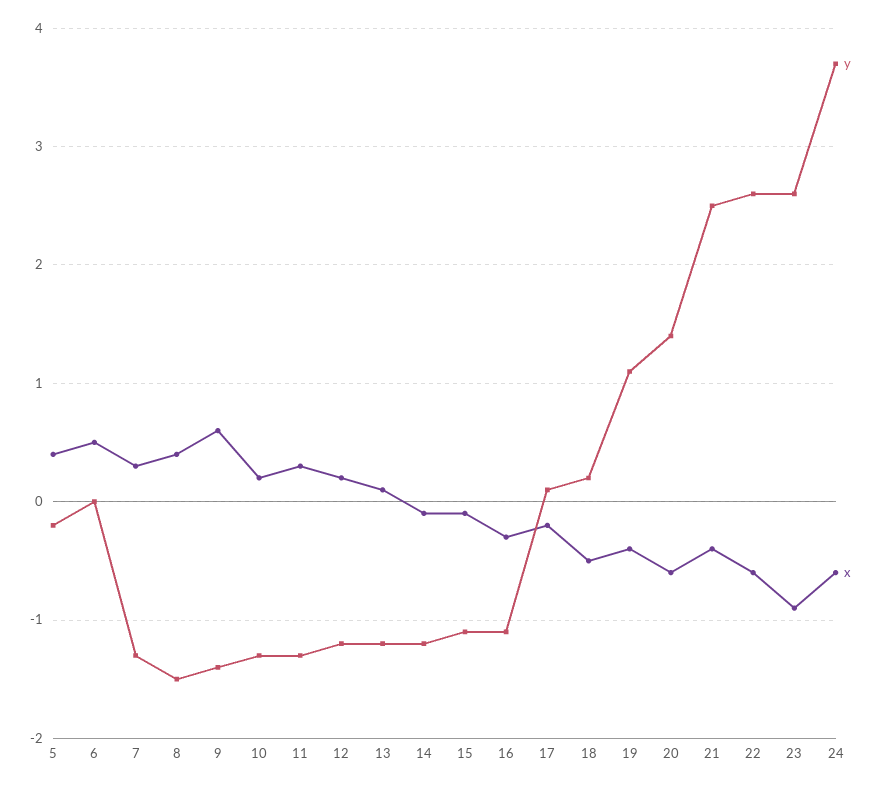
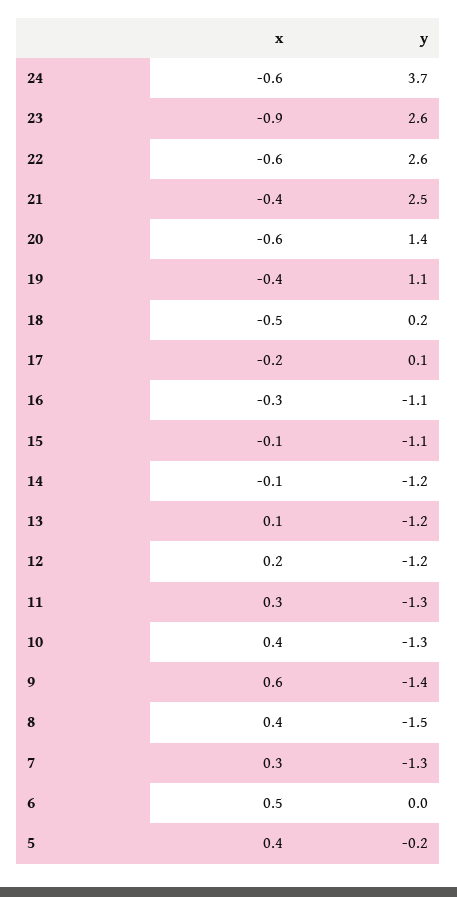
x, 10: 0.2 -> 0.4

